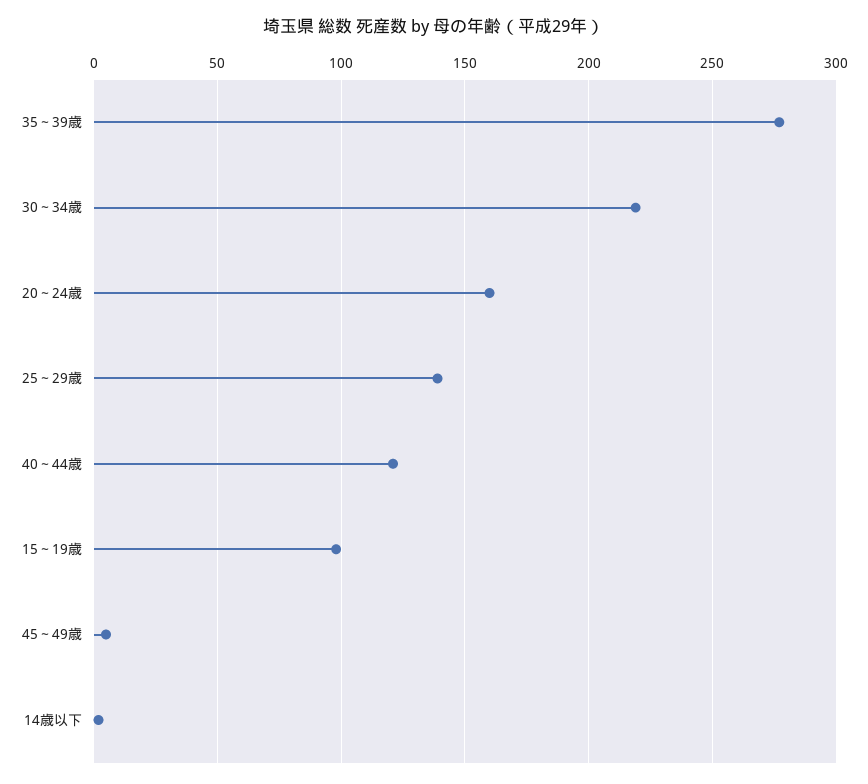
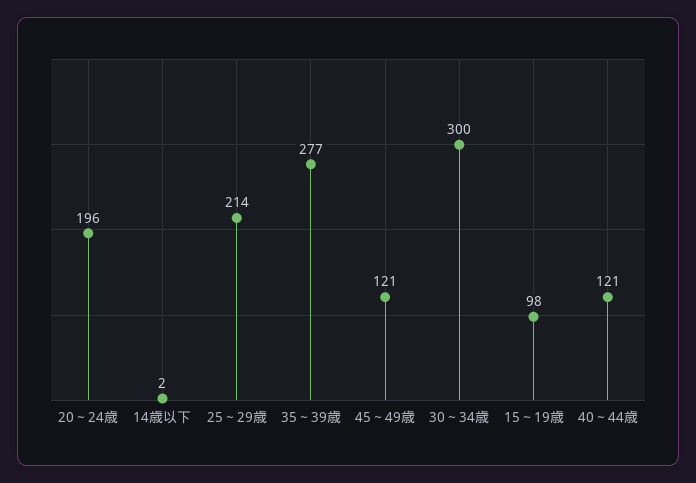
30～34歳: 220 -> 300
20～24歳: 160 -> 196
25～29歳: 140 -> 214
45～49歳: 5 -> 121

